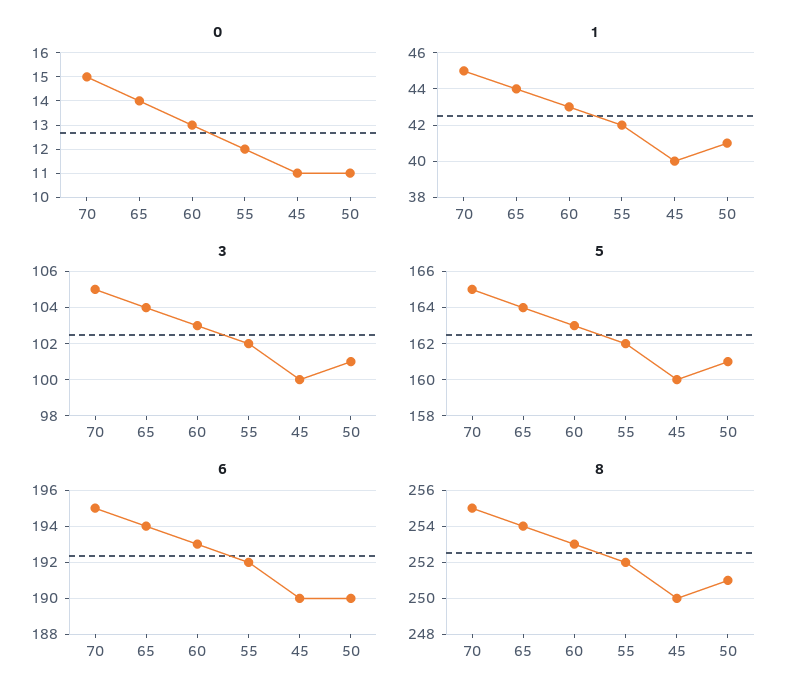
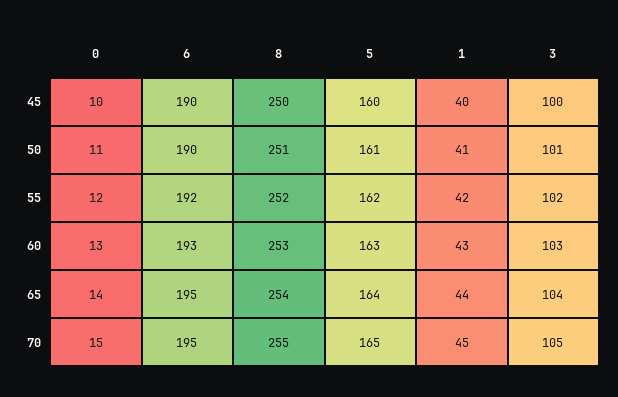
0, 45: 11 -> 10
6, 65: 194 -> 195

